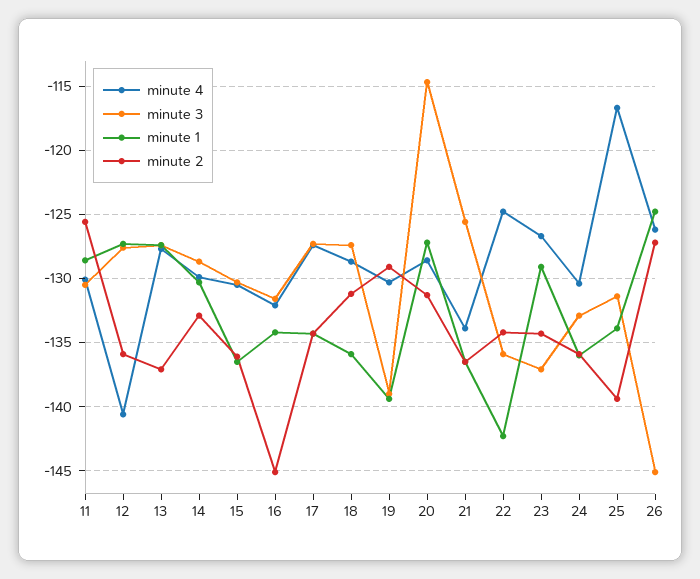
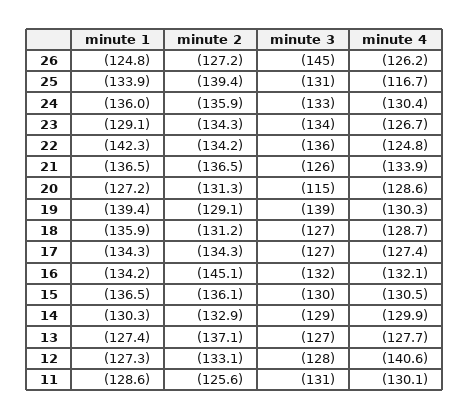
minute 2, 12: -136 -> -133.1
minute 3, 23: -137 -> -134

